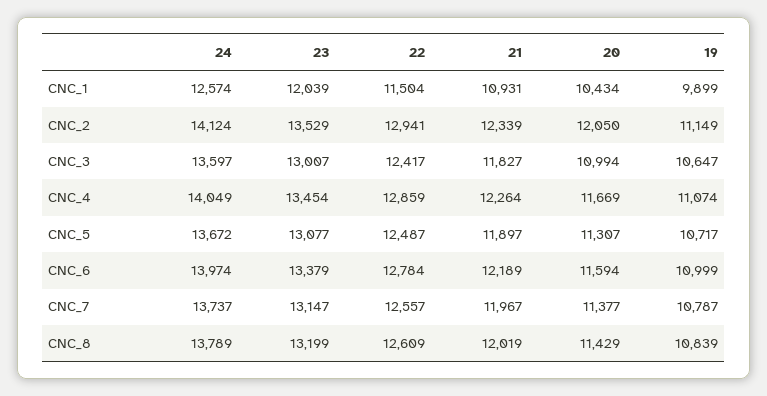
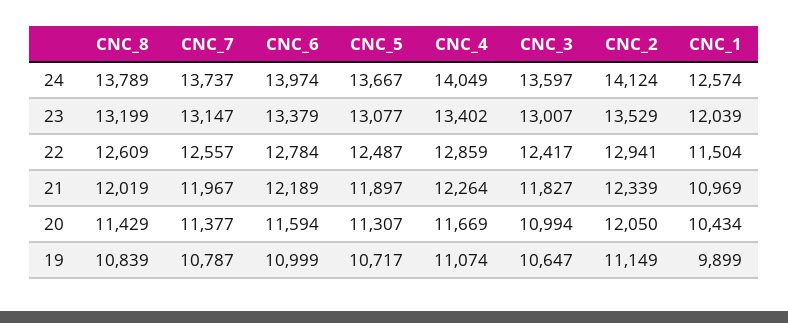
21, CNC_1: 10931 -> 10969
23, CNC_4: 13454 -> 13402
24, CNC_5: 13672 -> 13667

